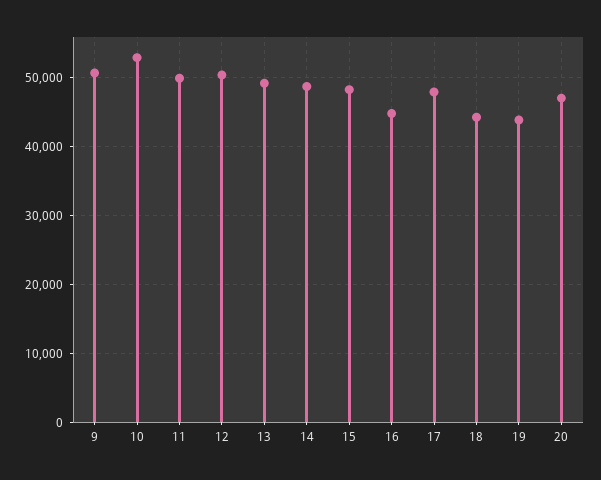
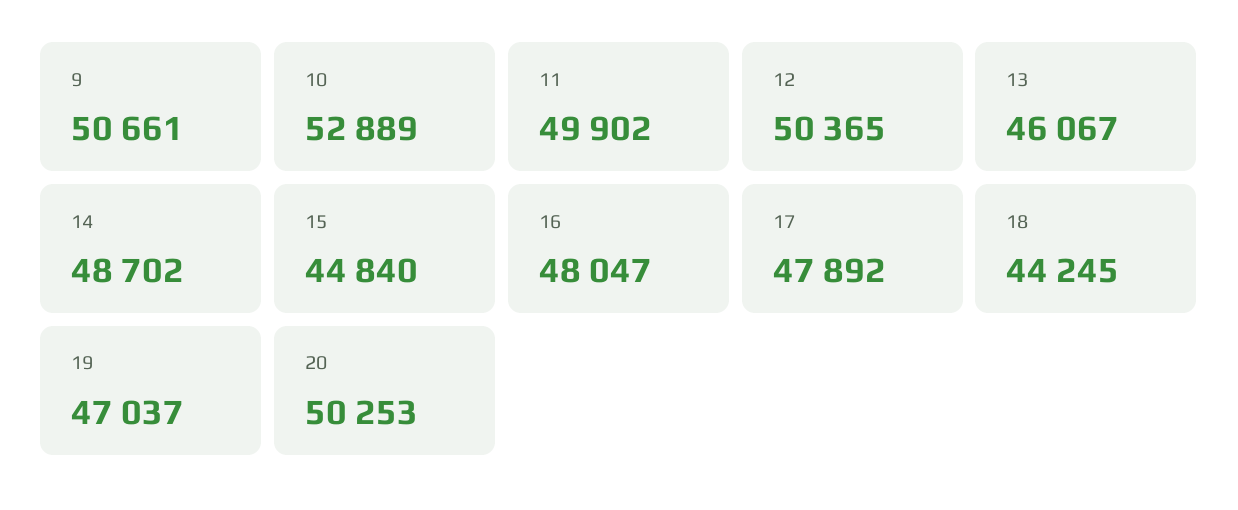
13: 49000 -> 46067
15: 48000 -> 44840
16: 45000 -> 48047
19: 44000 -> 47037
20: 47000 -> 50253

